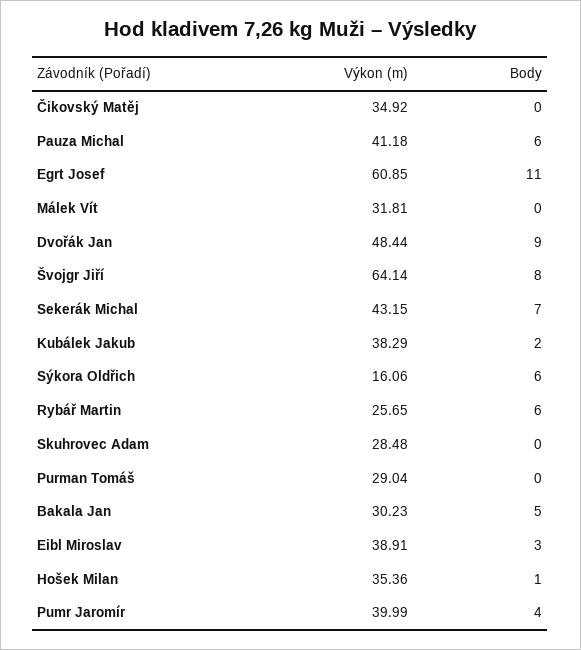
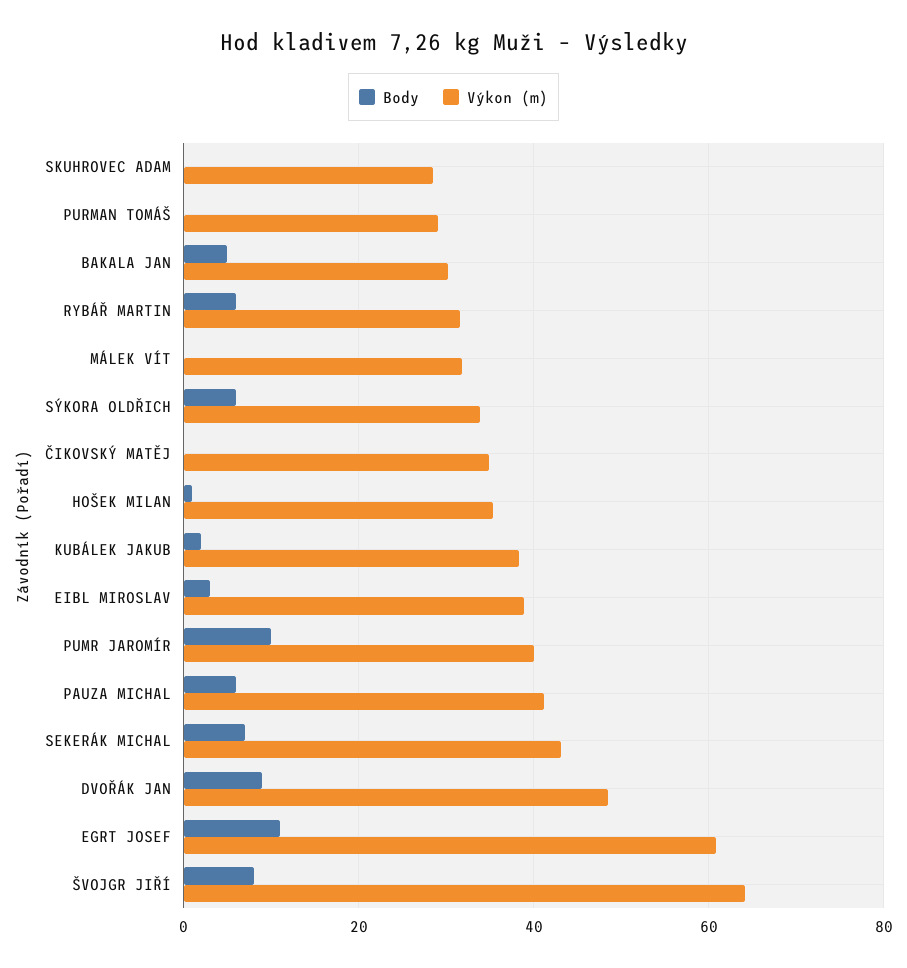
Výkon (m), Sýkora Oldřich: 16.06 -> 34
Výkon (m), Rybář Martin: 25.65 -> 32
Body, Pumr Jaromír: 4 -> 10

